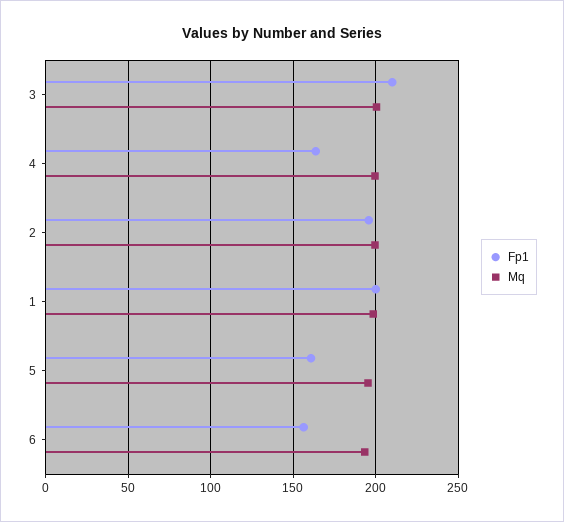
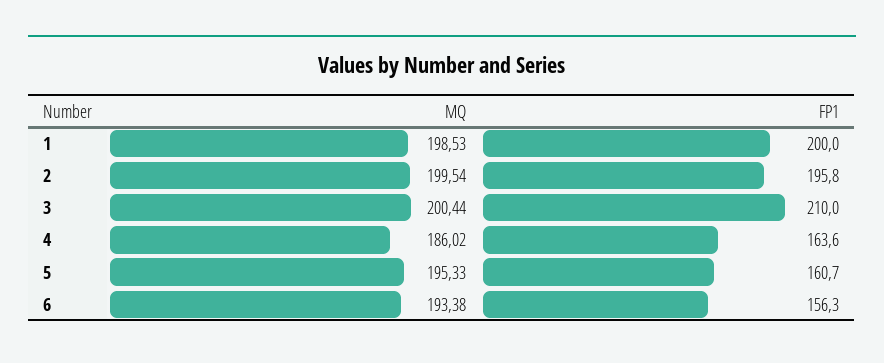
Mq, 4: 200 -> 186.02

